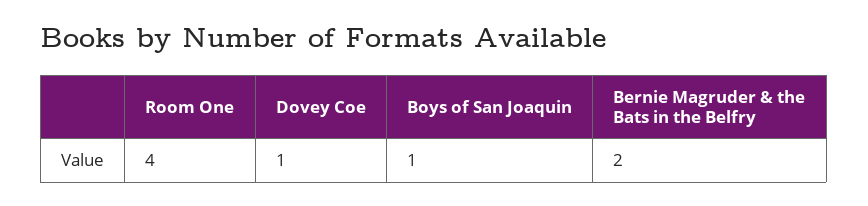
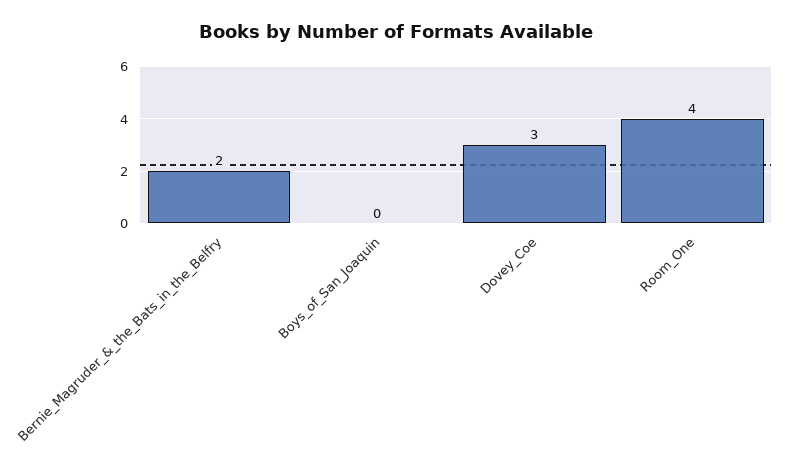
Dovey Coe: 1 -> 3
Boys of San Joaquin: 1 -> 0

